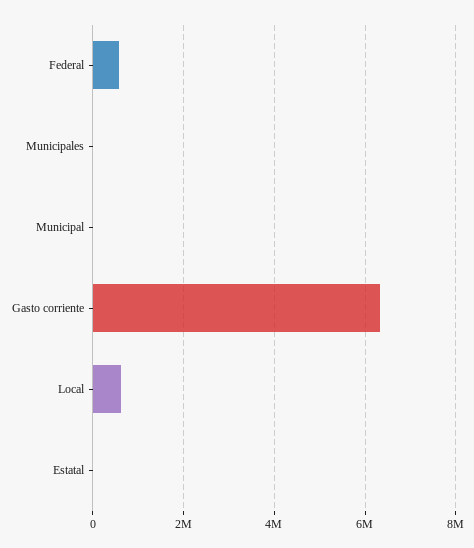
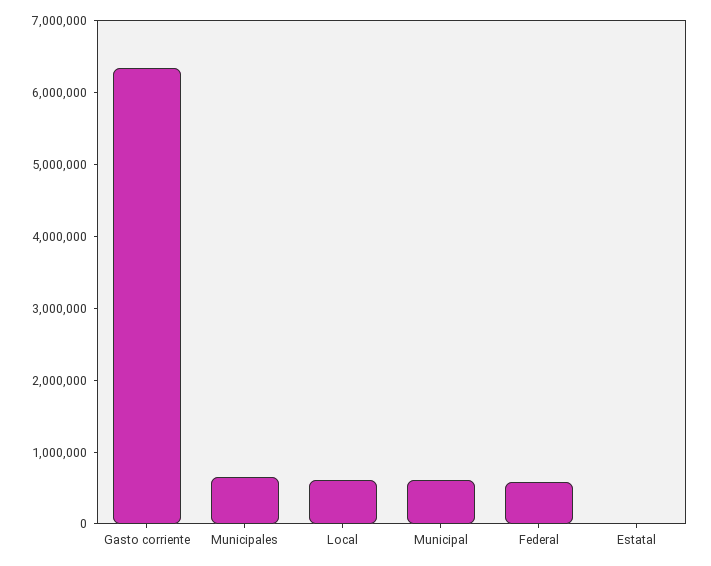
Municipales: 0 -> 600000
Municipal: 0 -> 600000

